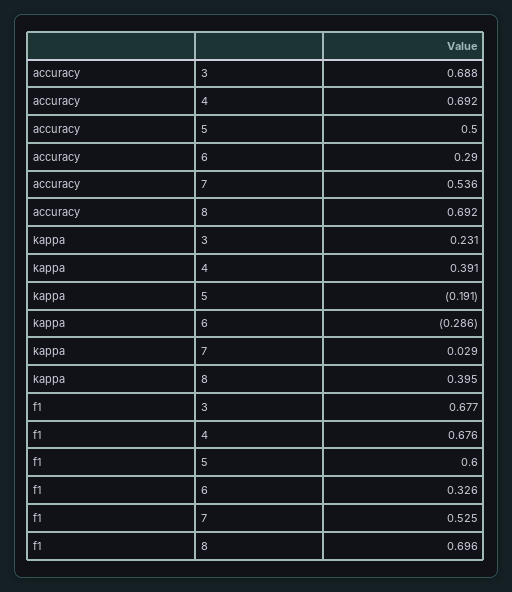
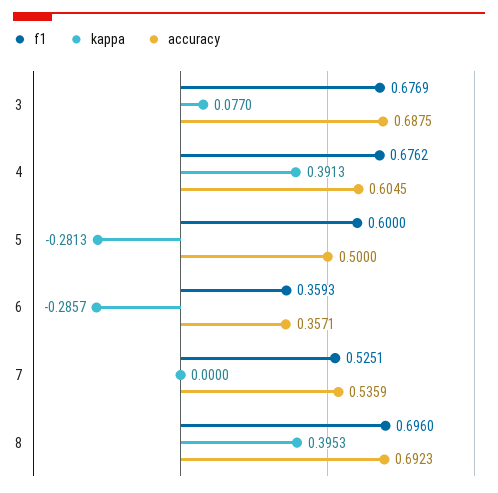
accuracy, 4: 0.692 -> 0.6045
accuracy, 6: 0.29 -> 0.3571
kappa, 3: 0.231 -> 0.077
kappa, 5: -0.191 -> -0.2813
kappa, 7: 0.029 -> 0
f1, 6: 0.326 -> 0.3593

